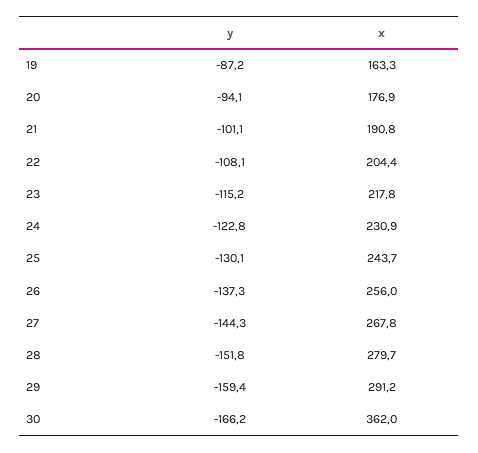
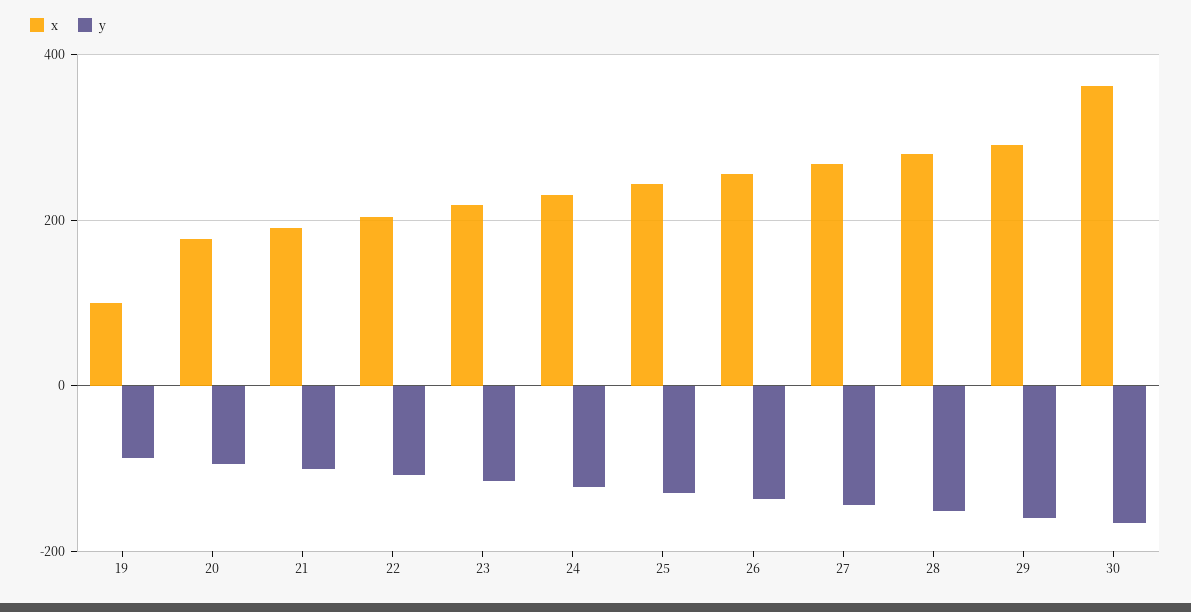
x, 19: 163.3 -> 100

